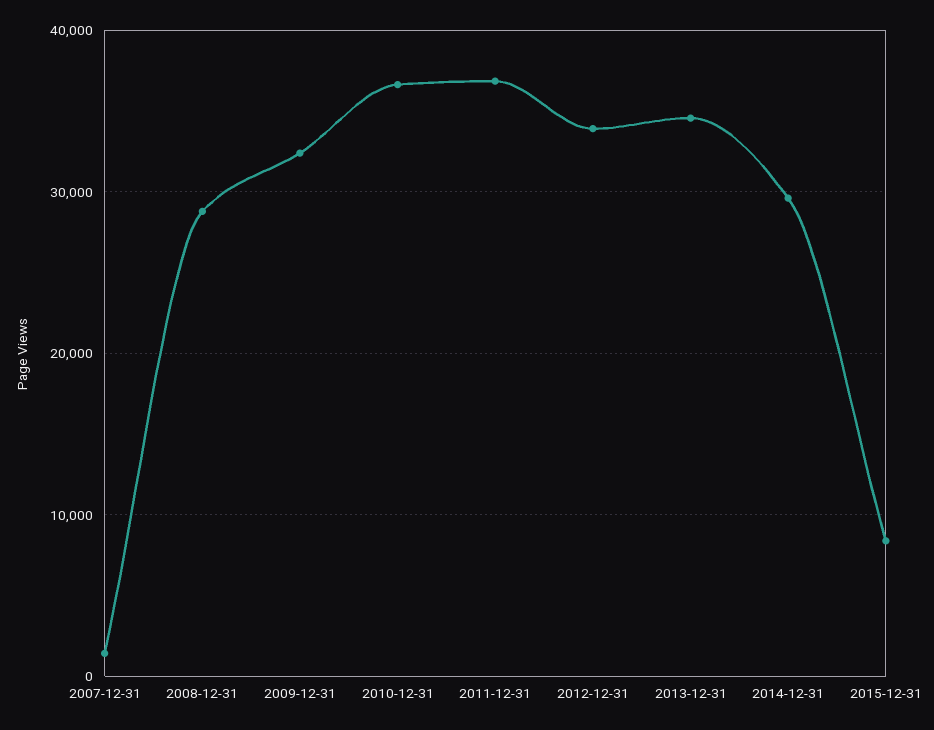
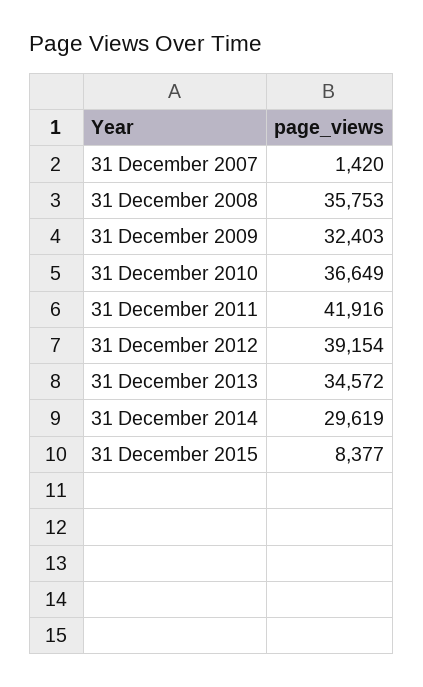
2008-12-31: 29000 -> 35753
2011-12-31: 37000 -> 41916
2012-12-31: 34000 -> 39154

